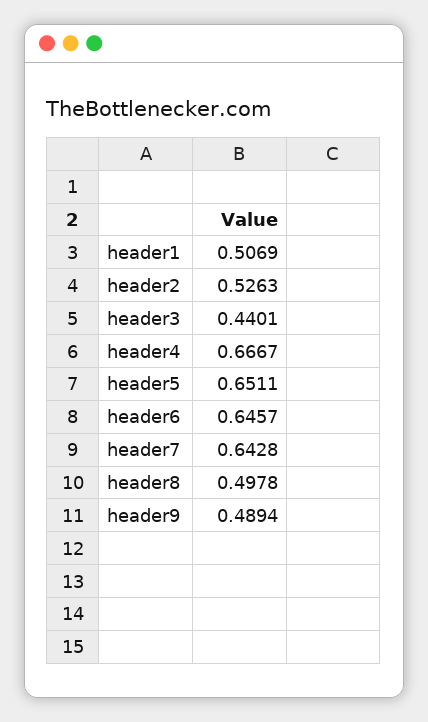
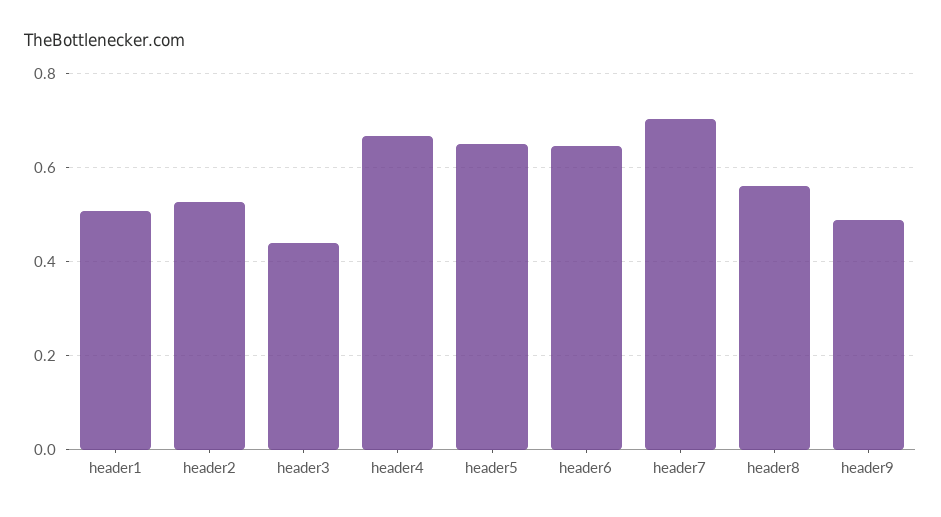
header7: 0.6428 -> 0.7
header8: 0.4978 -> 0.56

